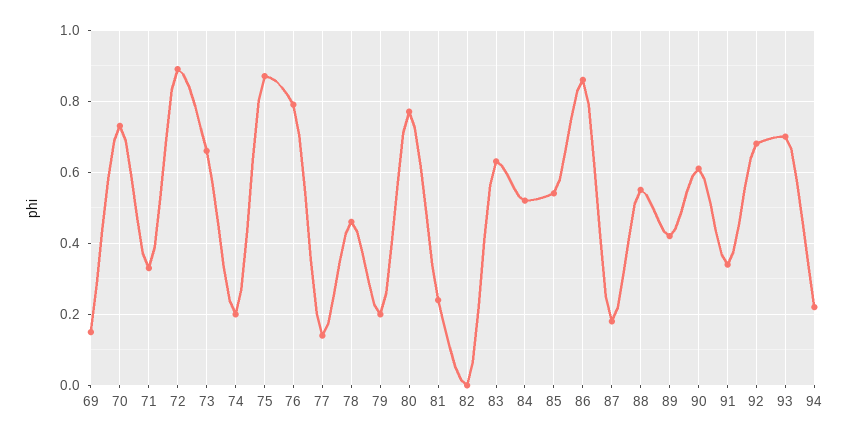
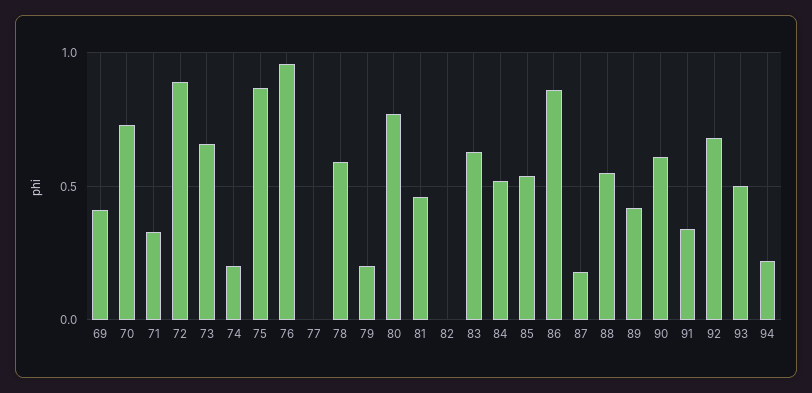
69: 0.15 -> 0.4
76: 0.8 -> 0.95
77: 0.15 -> 0
78: 0.45 -> 0.6
81: 0.25 -> 0.45
93: 0.7 -> 0.5

